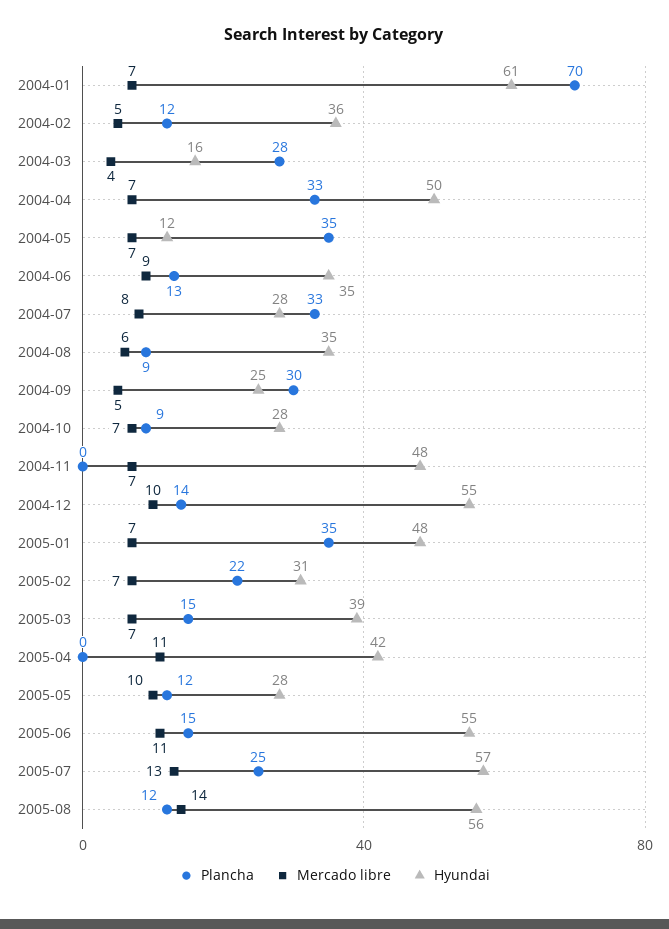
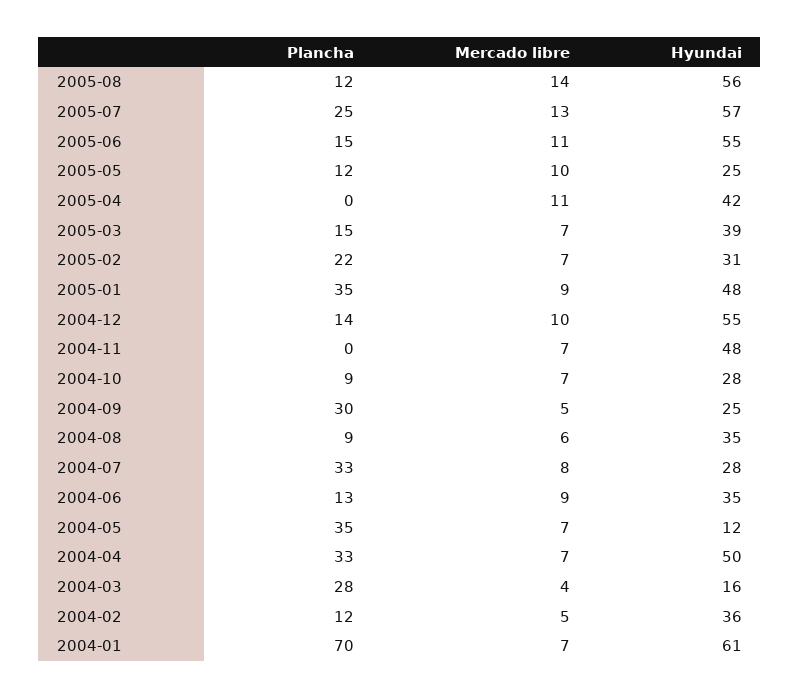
Mercado libre, 2005-01: 7 -> 9
Hyundai, 2005-05: 28 -> 25

